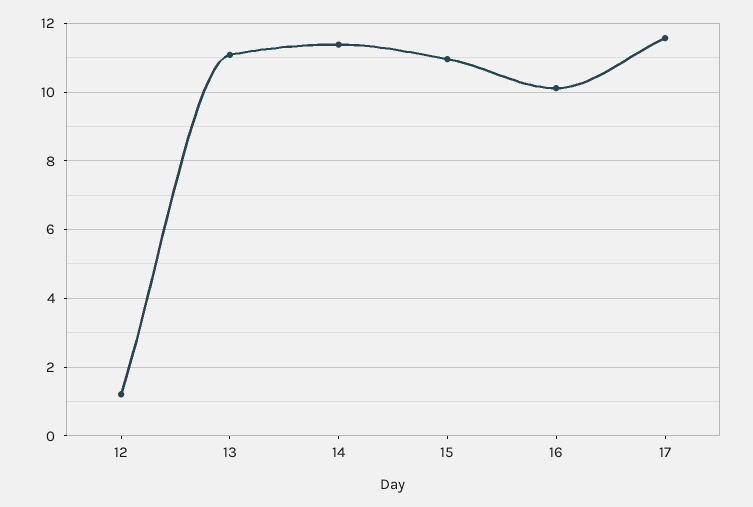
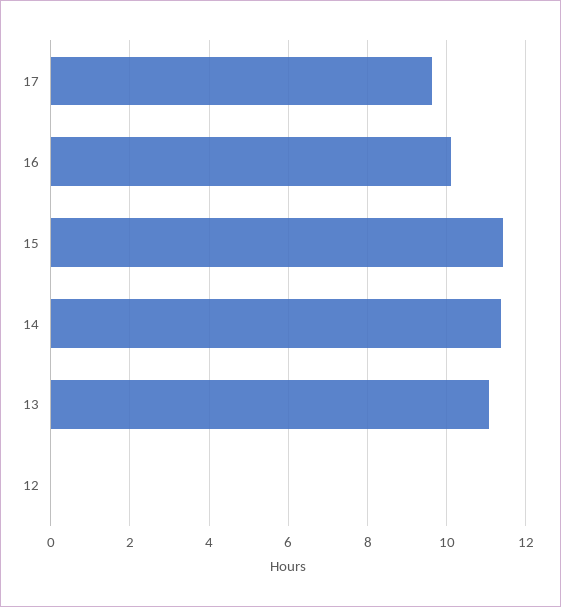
12: 1.2 -> 0
15: 11 -> 11.4
17: 11.6 -> 9.6

